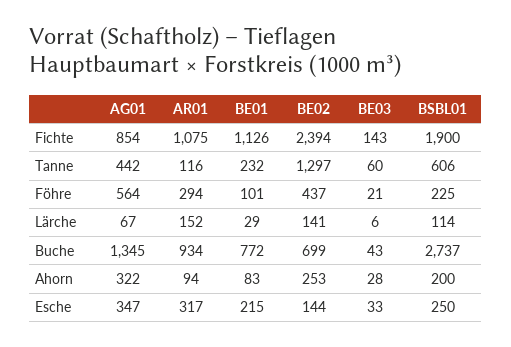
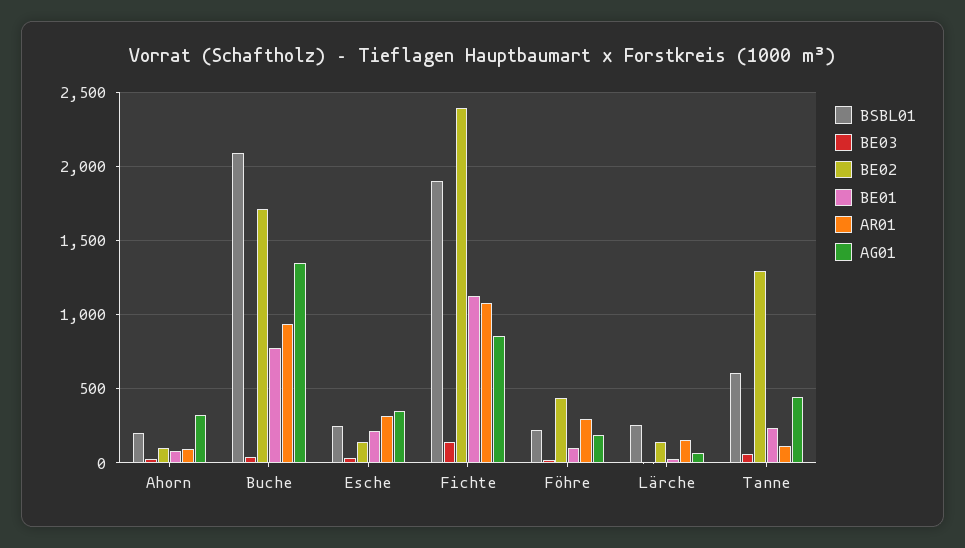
AG01, Föhre: 564 -> 200
BSBL01, Lärche: 114 -> 250
BE02, Buche: 699 -> 1700
BSBL01, Buche: 2737 -> 2100
BE02, Ahorn: 253 -> 100

